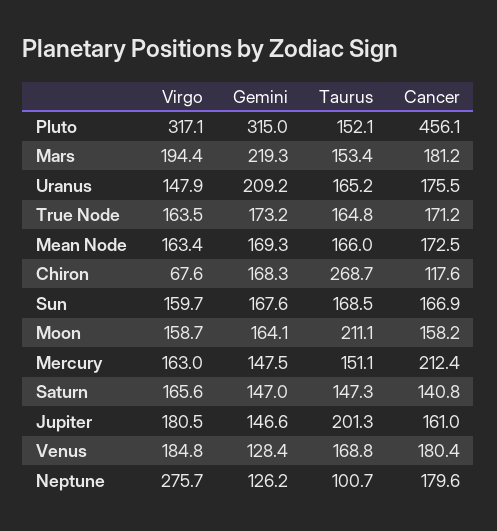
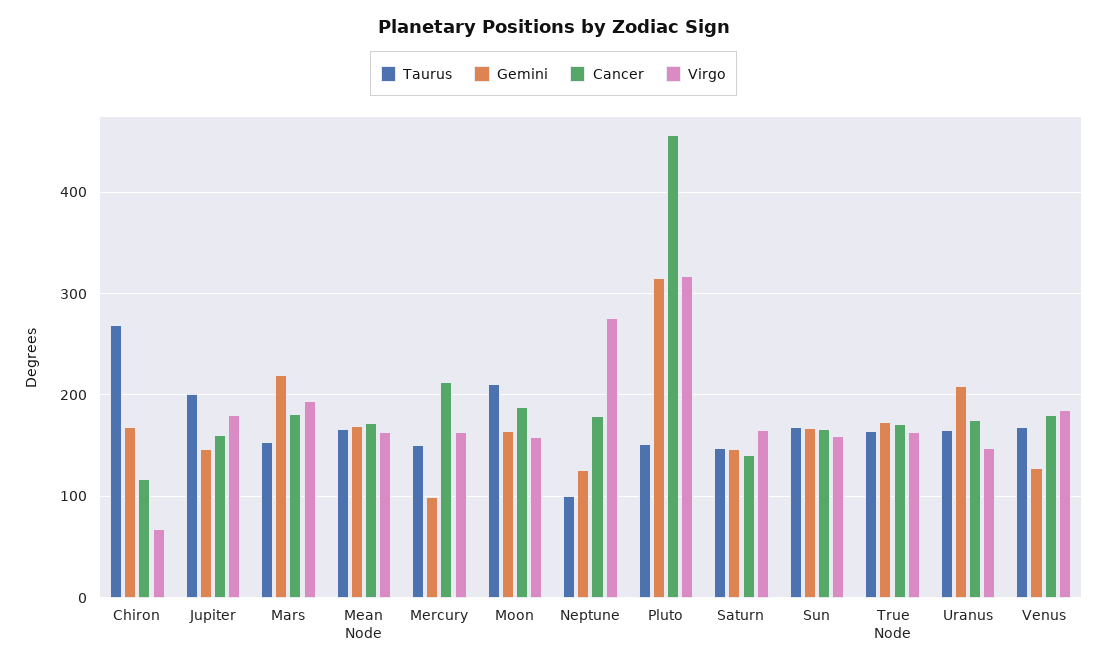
Cancer, Moon: 158.2 -> 190
Gemini, Mercury: 147.5 -> 100

